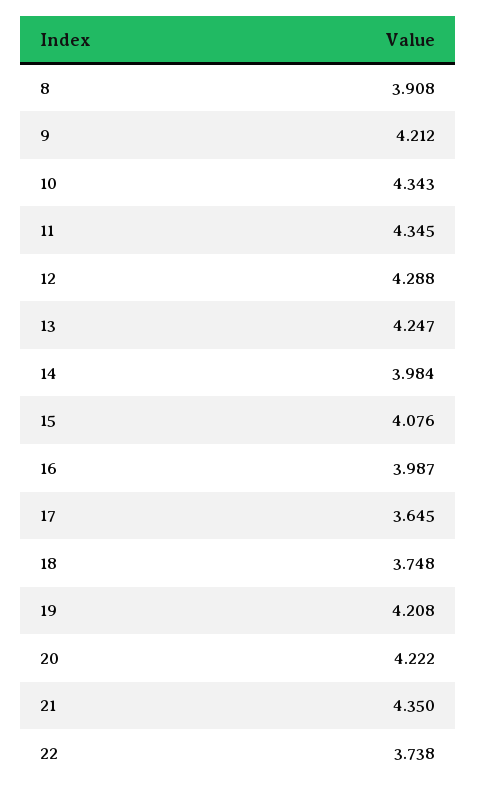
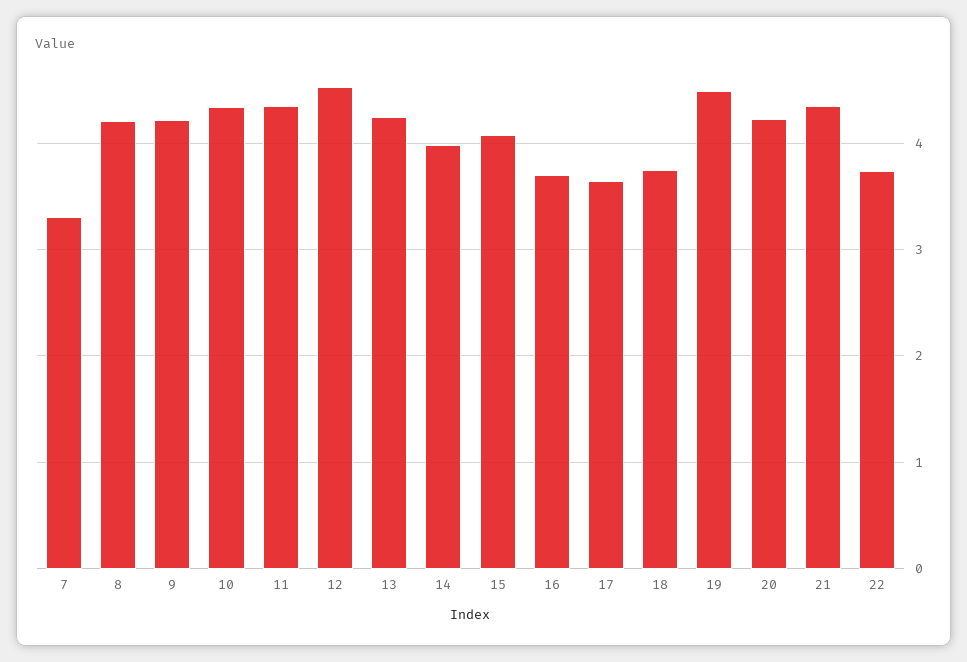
8: 3.908 -> 4.2
12: 4.288 -> 4.5
16: 3.987 -> 3.7
19: 4.208 -> 4.5
7: none -> 3.3

